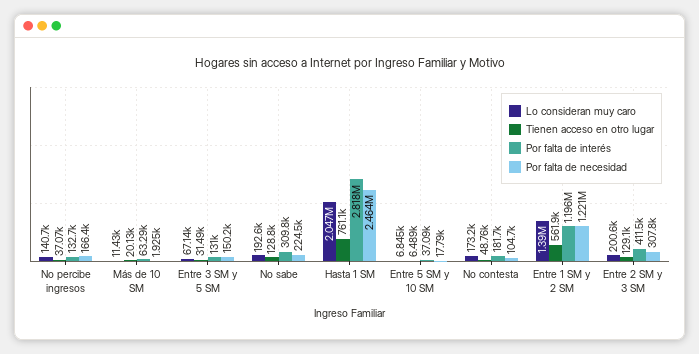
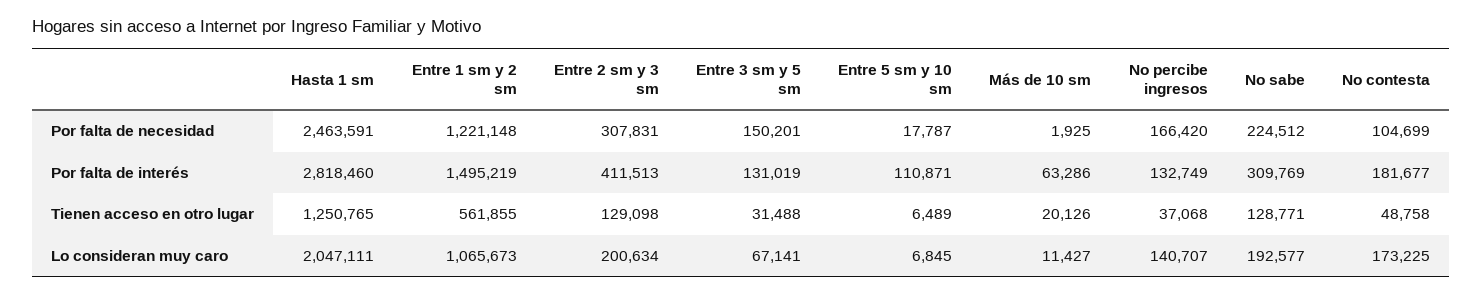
Tienen acceso en otro lugar, Hasta 1 SM: 761100 -> 1250765
Por falta de interés, Entre 5 SM y 10 SM: 37090 -> 110871
Lo consideran muy caro, Entre 1 SM y 2 SM: 1390000 -> 1065673
Por falta de interés, Entre 1 SM y 2 SM: 1196000 -> 1495219

